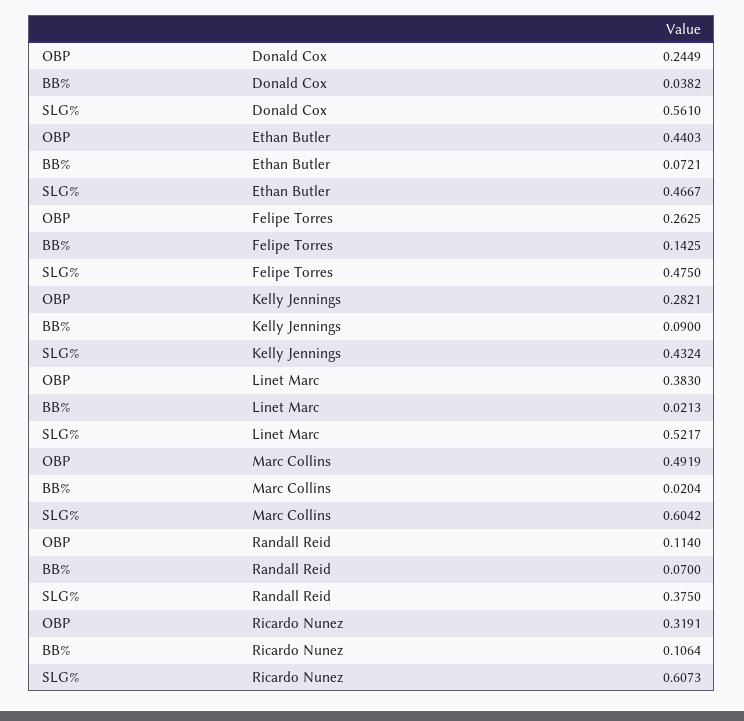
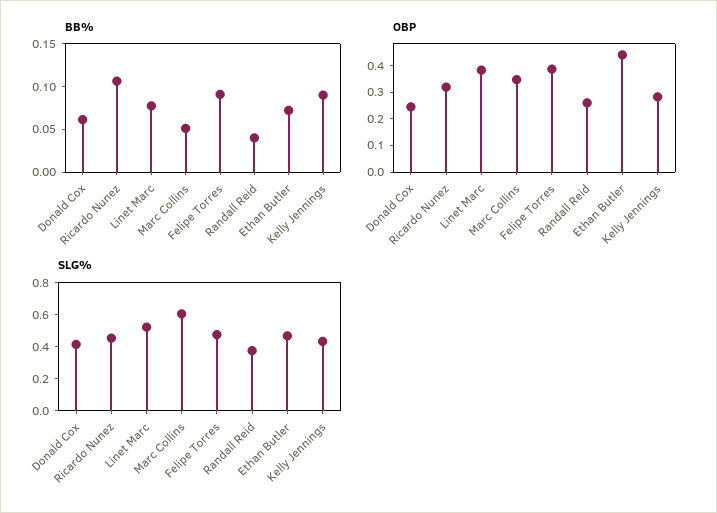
BB%, Donald Cox: 0.0382 -> 0.06
SLG%, Donald Cox: 0.561 -> 0.4
OBP, Felipe Torres: 0.2625 -> 0.4
BB%, Felipe Torres: 0.1425 -> 0.09
BB%, Linet Marc: 0.0213 -> 0.08
OBP, Marc Collins: 0.4919 -> 0.35
BB%, Marc Collins: 0.0204 -> 0.05
OBP, Randall Reid: 0.114 -> 0.25
BB%, Randall Reid: 0.07 -> 0.04
SLG%, Ricardo Nunez: 0.6073 -> 0.45

